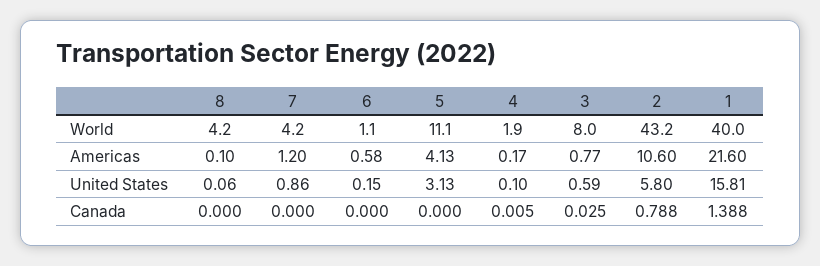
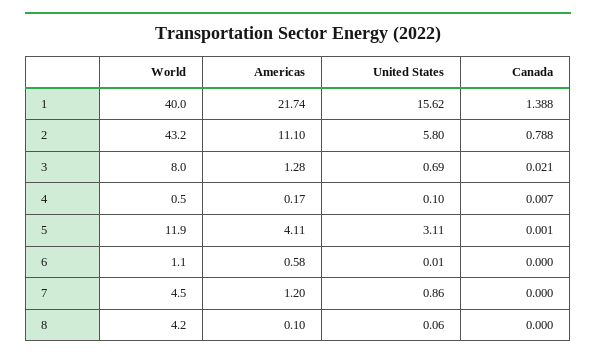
7, World: 4.2 -> 4.5
5, World: 11.1 -> 11.9
4, World: 1.9 -> 0.5
5, Americas: 4.13 -> 4.11
3, Americas: 0.77 -> 1.28
2, Americas: 10.6 -> 11.1
1, Americas: 21.6 -> 21.74
6, United States: 0.15 -> 0.01
5, United States: 3.13 -> 3.11
3, United States: 0.59 -> 0.69
1, United States: 15.81 -> 15.62
5, Canada: 0 -> 0.001
4, Canada: 0.005 -> 0.007
3, Canada: 0.025 -> 0.021

